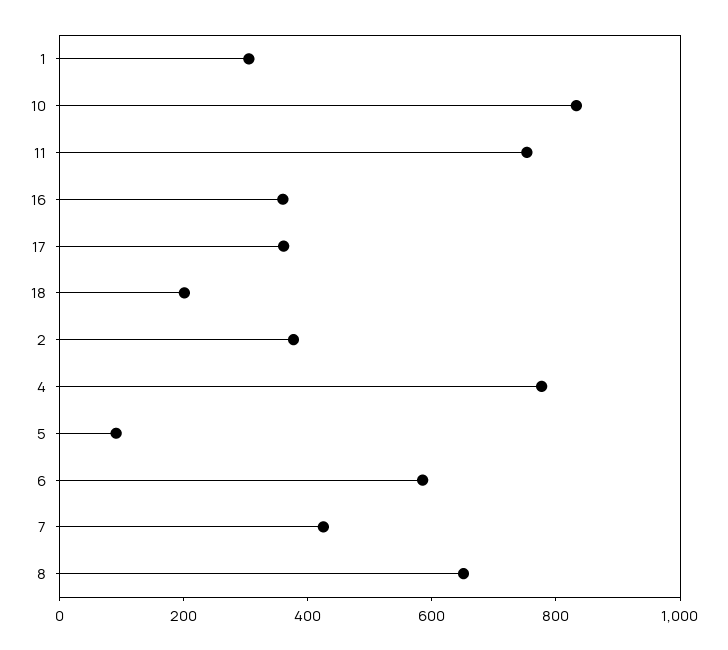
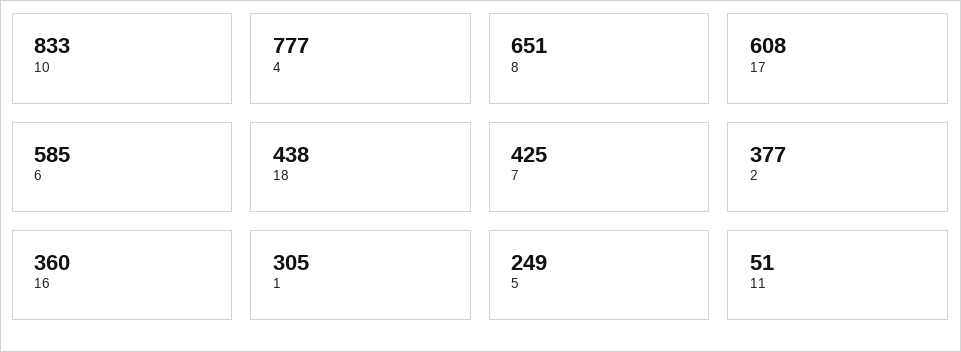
11: 750 -> 51
17: 350 -> 608
18: 200 -> 438
5: 100 -> 249

